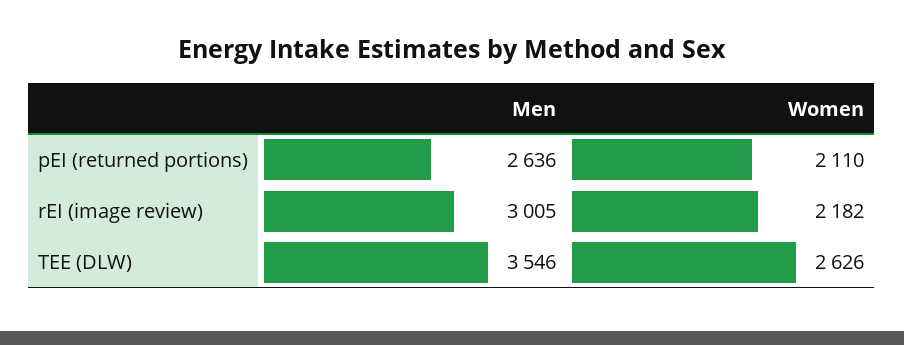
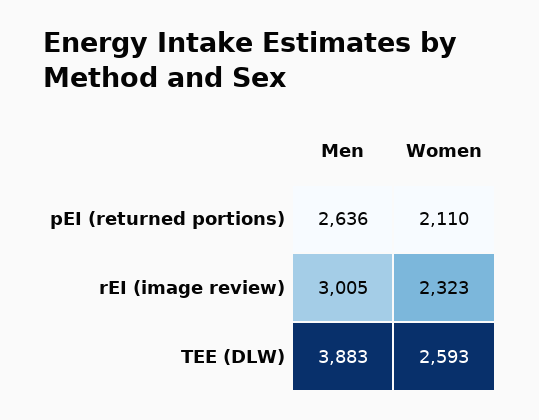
Women, rEI (image review): 2182 -> 2323
Men, TEE (DLW): 3546 -> 3883
Women, TEE (DLW): 2626 -> 2593

